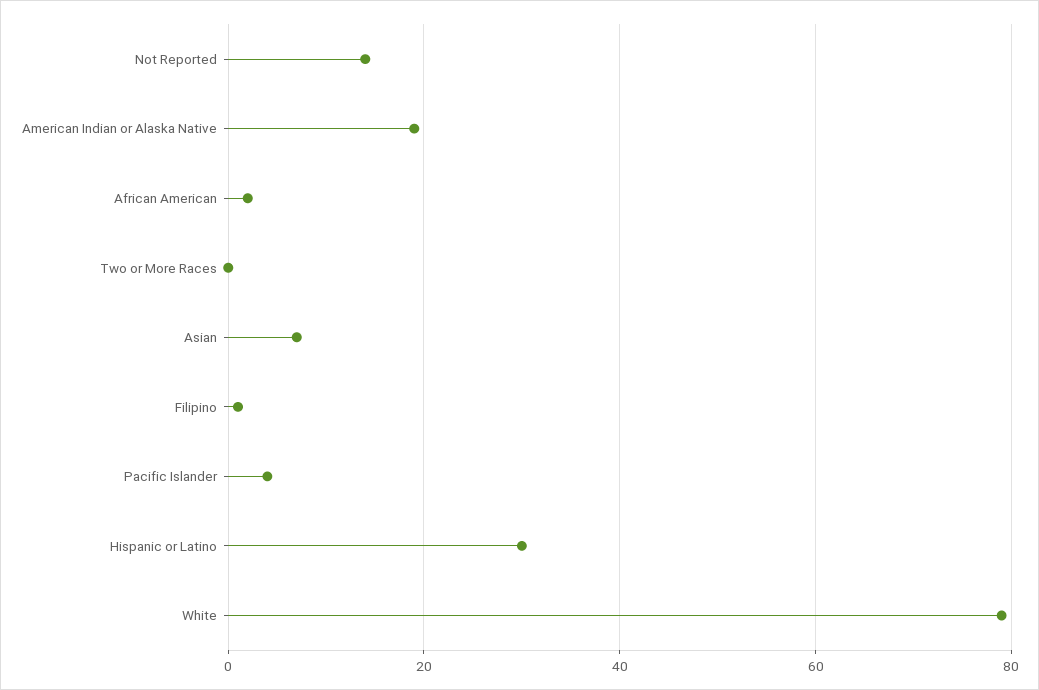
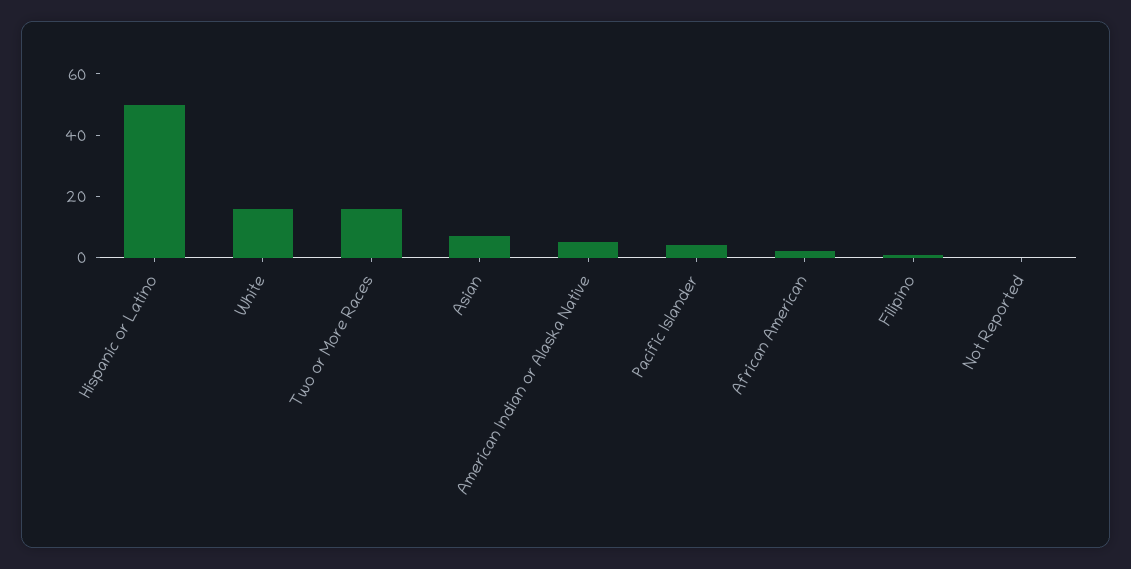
Not Reported: 15 -> 0
American Indian or Alaska Native: 20 -> 5
Two or More Races: 0 -> 15
Hispanic or Latino: 30 -> 50
White: 80 -> 15

